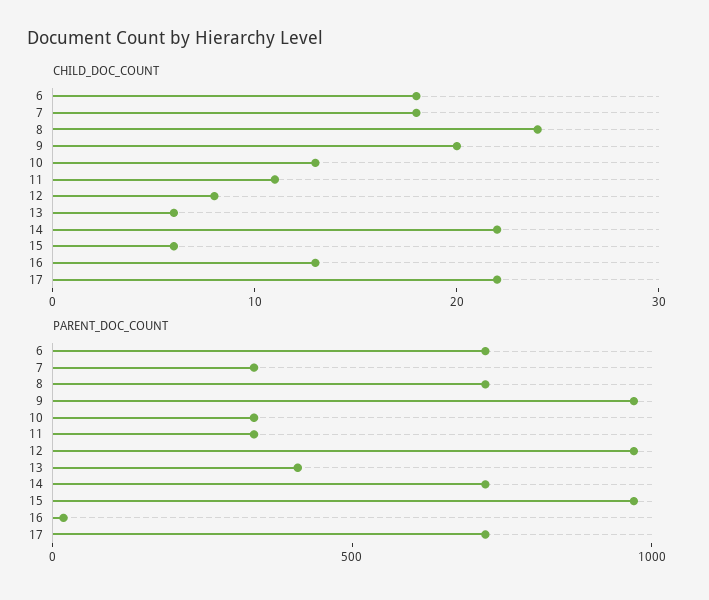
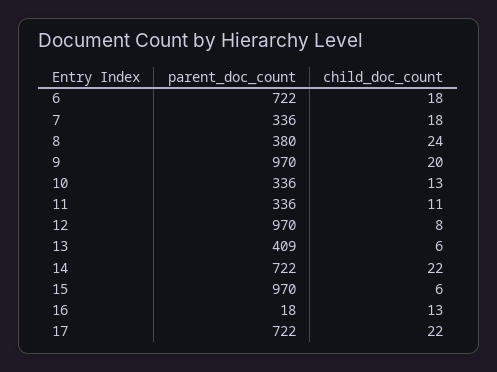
PARENT_DOC_COUNT, 8: 700 -> 380

